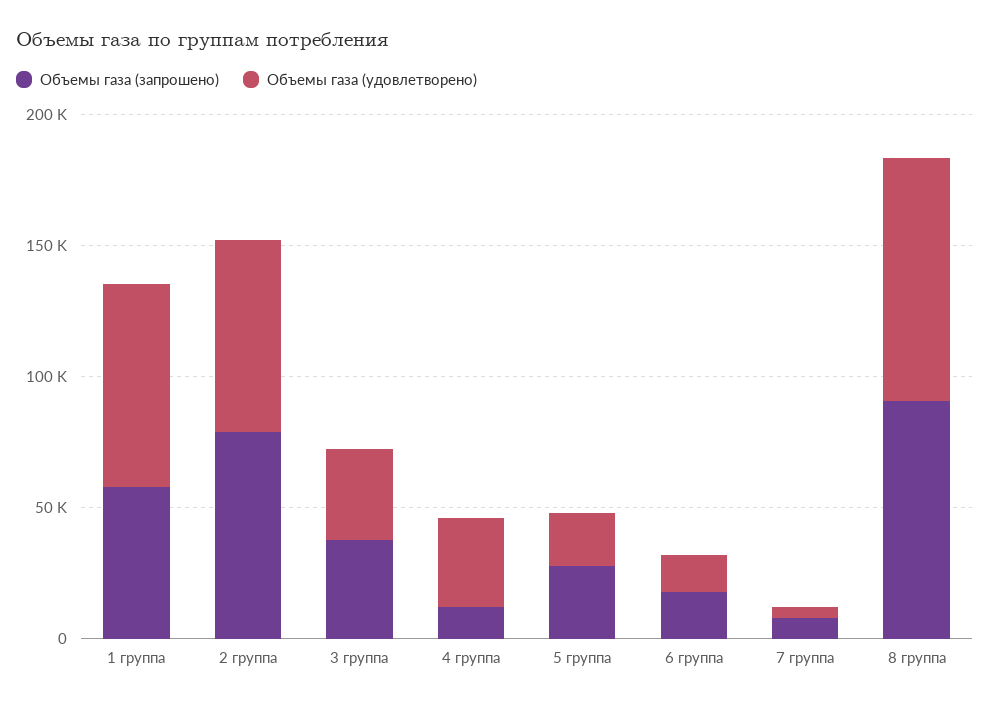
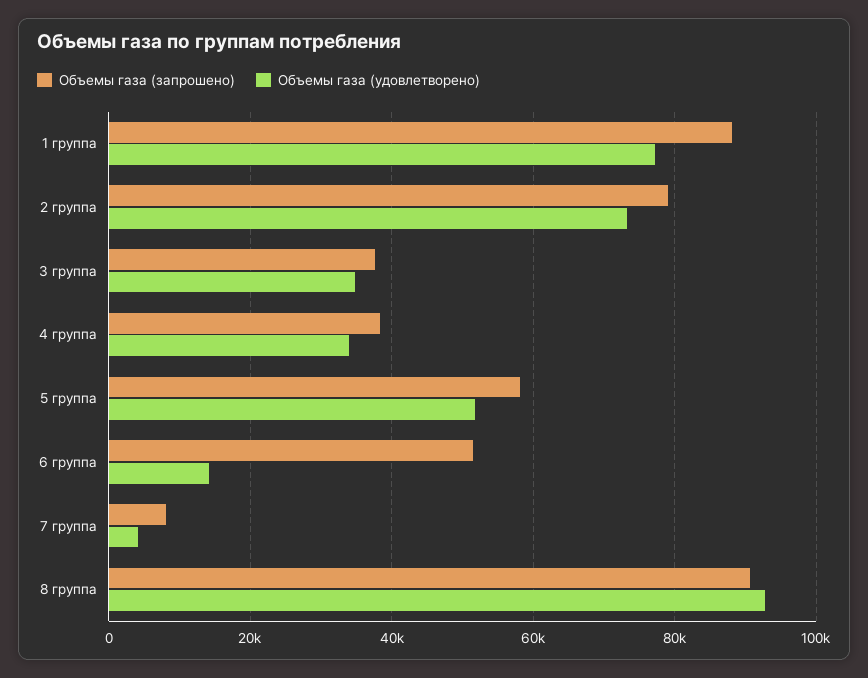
Объемы газа (запрошено), 1 группа: 60000 -> 88000
Объемы газа (запрошено), 4 группа: 10000 -> 38000
Объемы газа (запрошено), 5 группа: 30000 -> 58000
Объемы газа (удовлетворено), 5 группа: 20000 -> 52000
Объемы газа (запрошено), 6 группа: 20000 -> 52000

